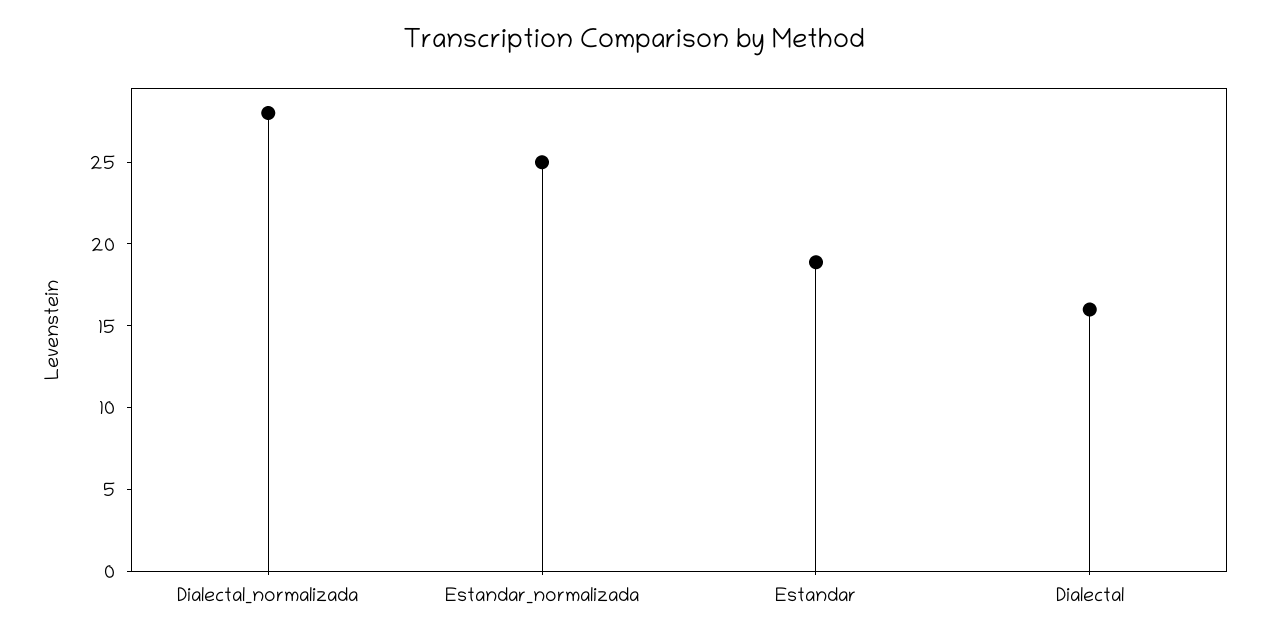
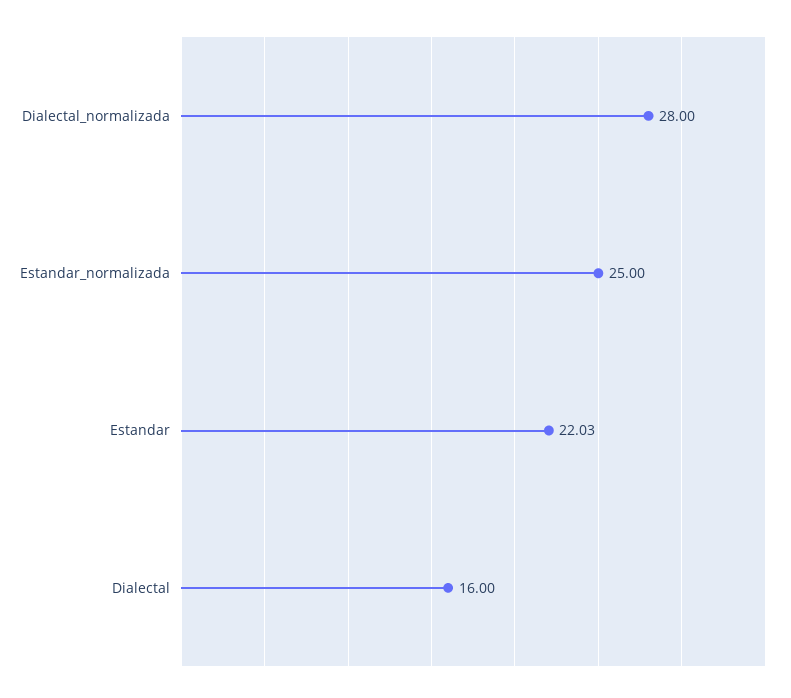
Estandar: 19 -> 22.03

